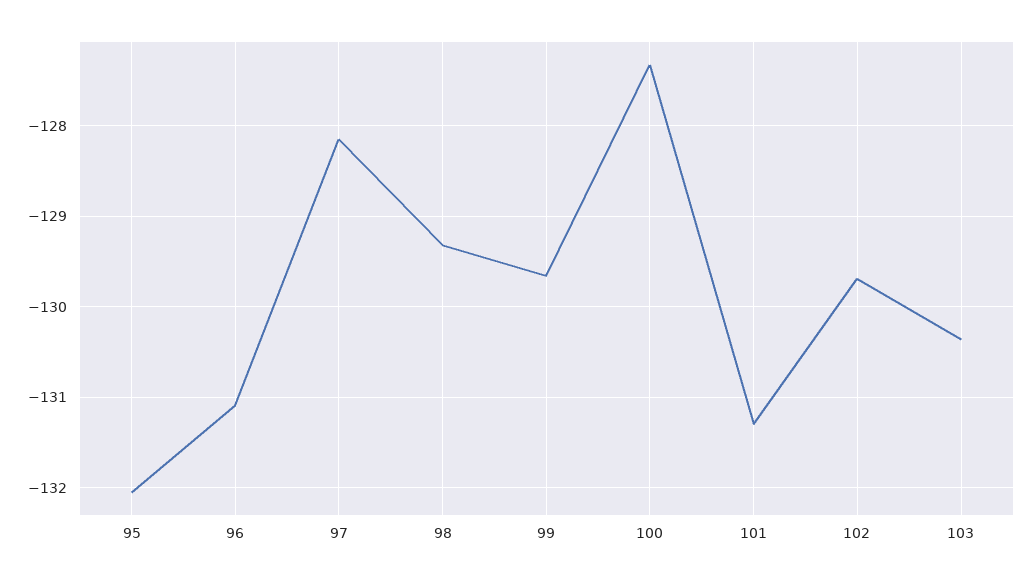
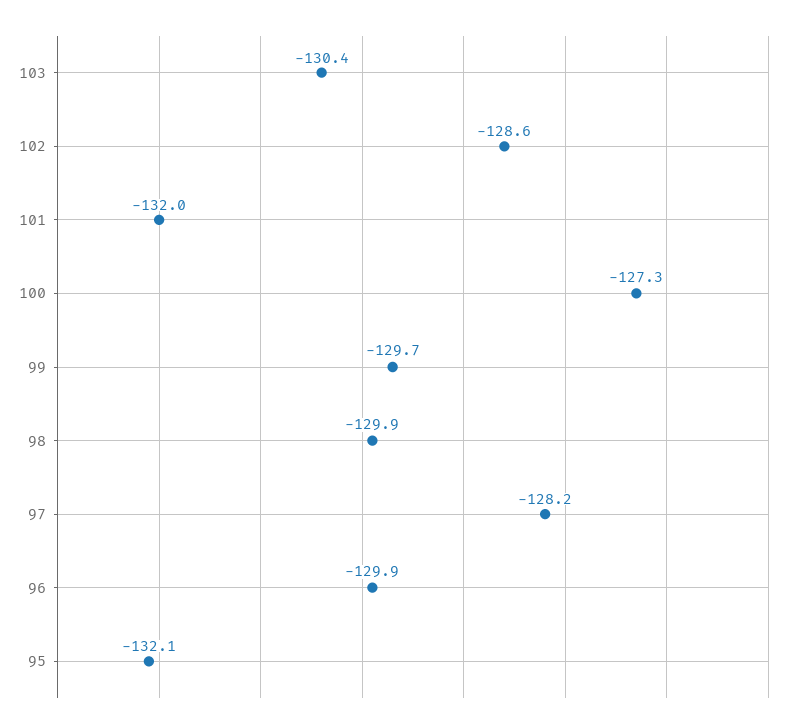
96: -131.1 -> -129.9
98: -129.3 -> -129.9
101: -131.3 -> -132
102: -129.7 -> -128.6

